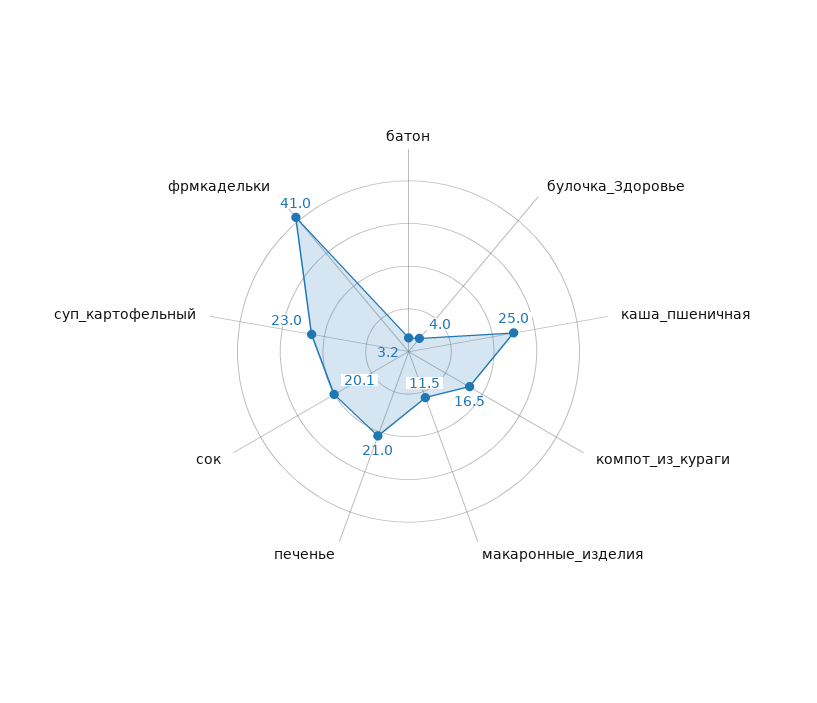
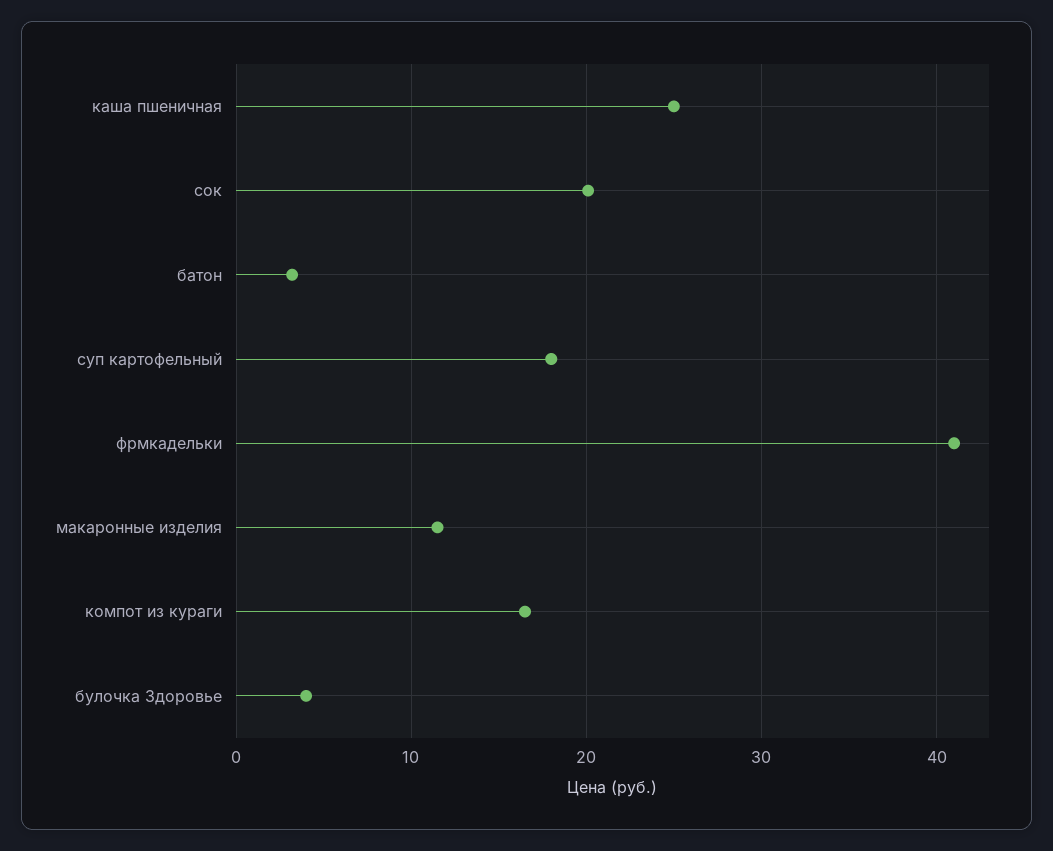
печенье: 21 -> none
суп_картофельный: 23 -> 18

